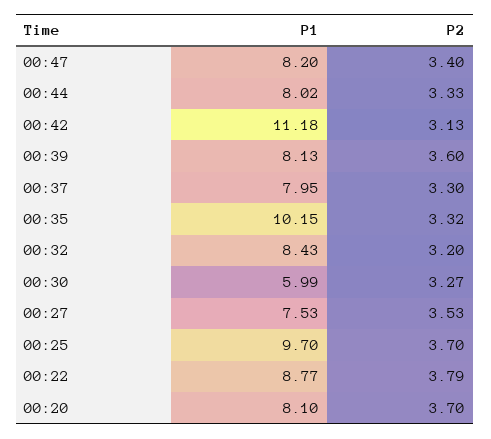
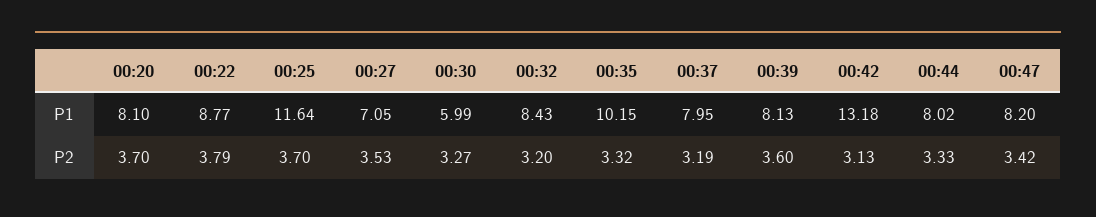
P2, 00:47: 3.4 -> 3.42
P1, 00:42: 11.18 -> 13.18
P2, 00:37: 3.3 -> 3.19
P1, 00:27: 7.53 -> 7.05
P1, 00:25: 9.7 -> 11.64

